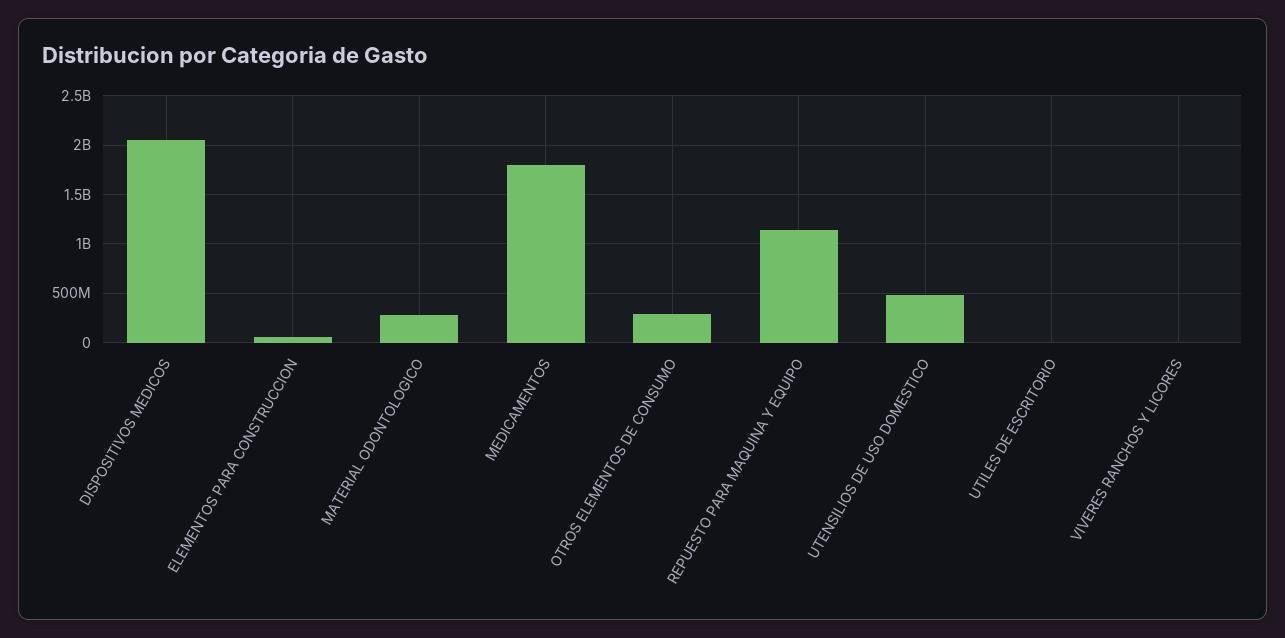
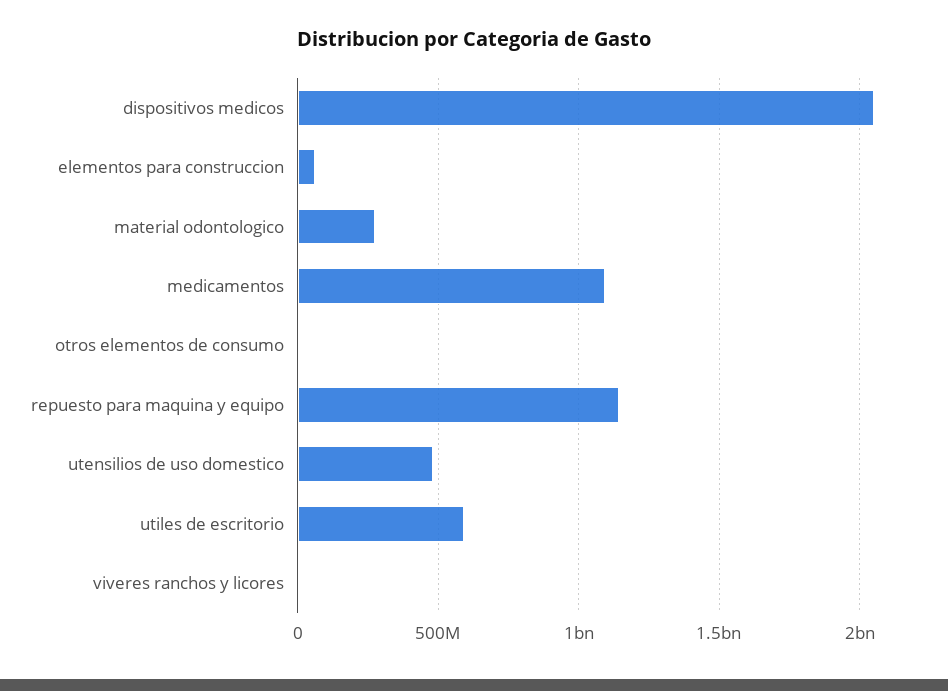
MEDICAMENTOS: 1800000000 -> 1100000000
OTROS ELEMENTOS DE CONSUMO: 300000000 -> 0
UTILES DE ESCRITORIO: 0 -> 600000000

